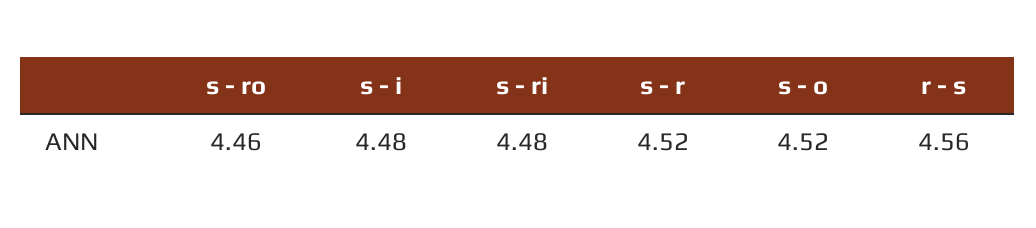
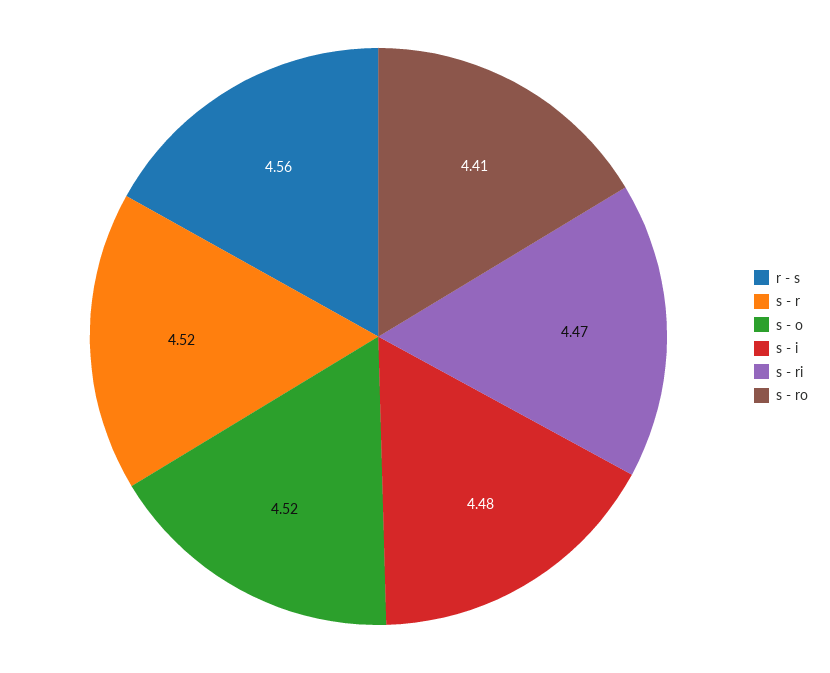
s - ro: 4.46 -> 4.41
s - ri: 4.48 -> 4.47

